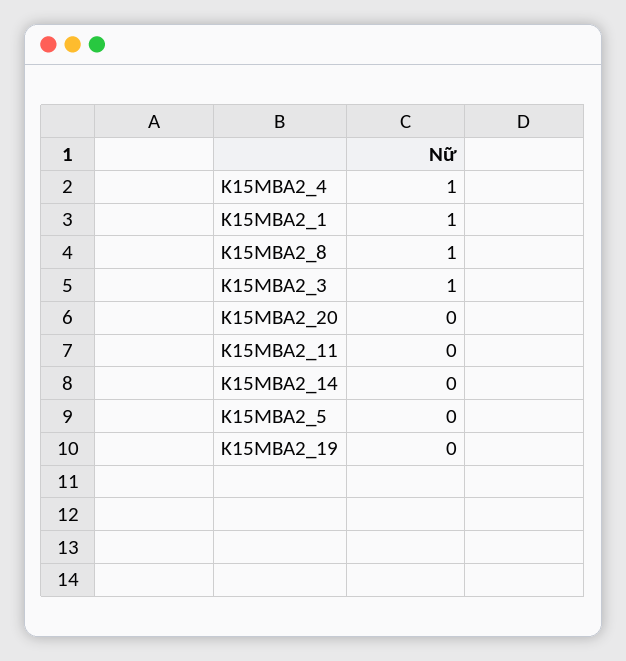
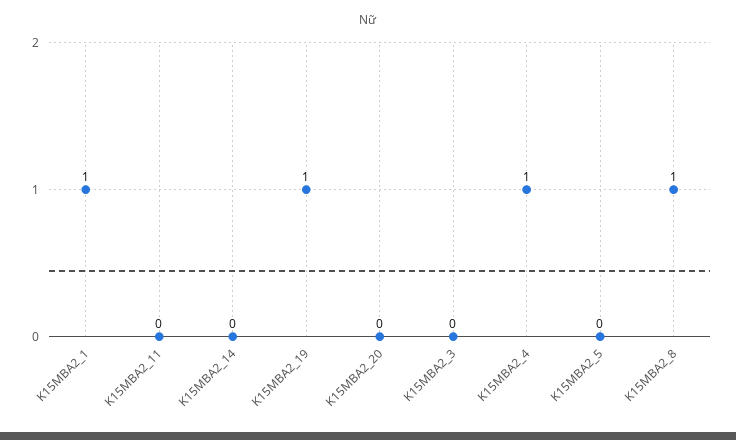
K15MBA2_3: 1 -> 0
K15MBA2_19: 0 -> 1

